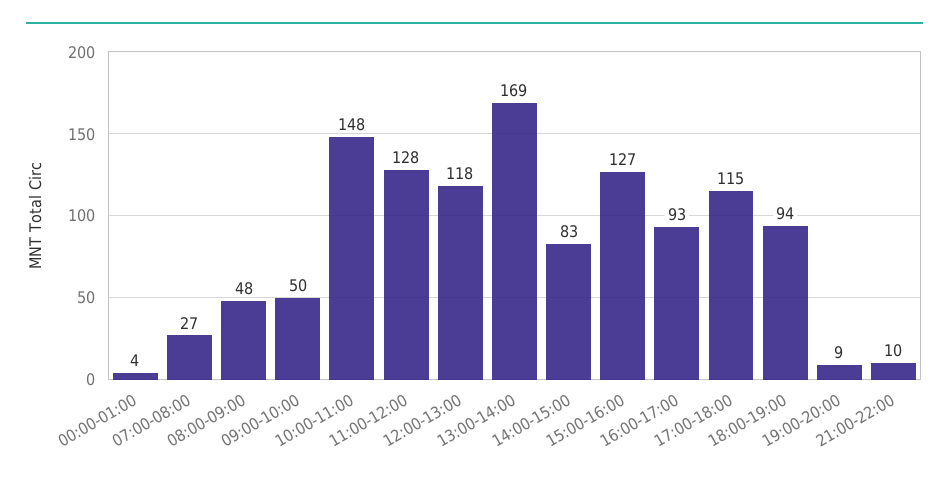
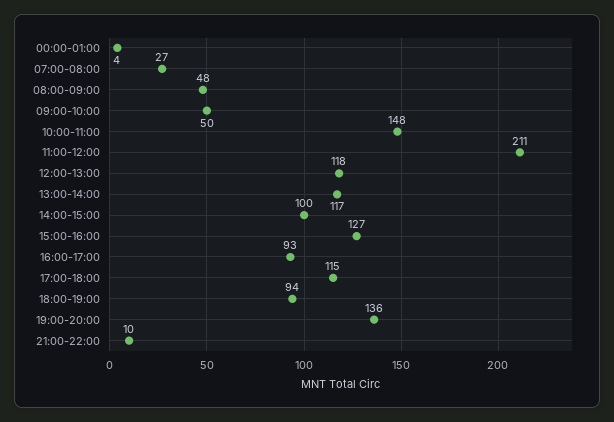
11:00-12:00: 128 -> 211
13:00-14:00: 169 -> 117
14:00-15:00: 83 -> 100
19:00-20:00: 9 -> 136

